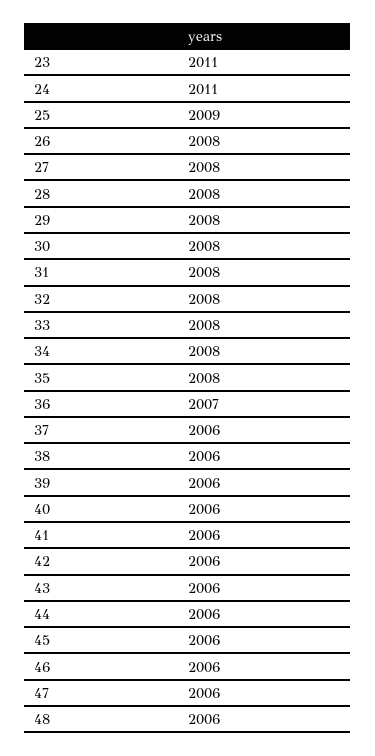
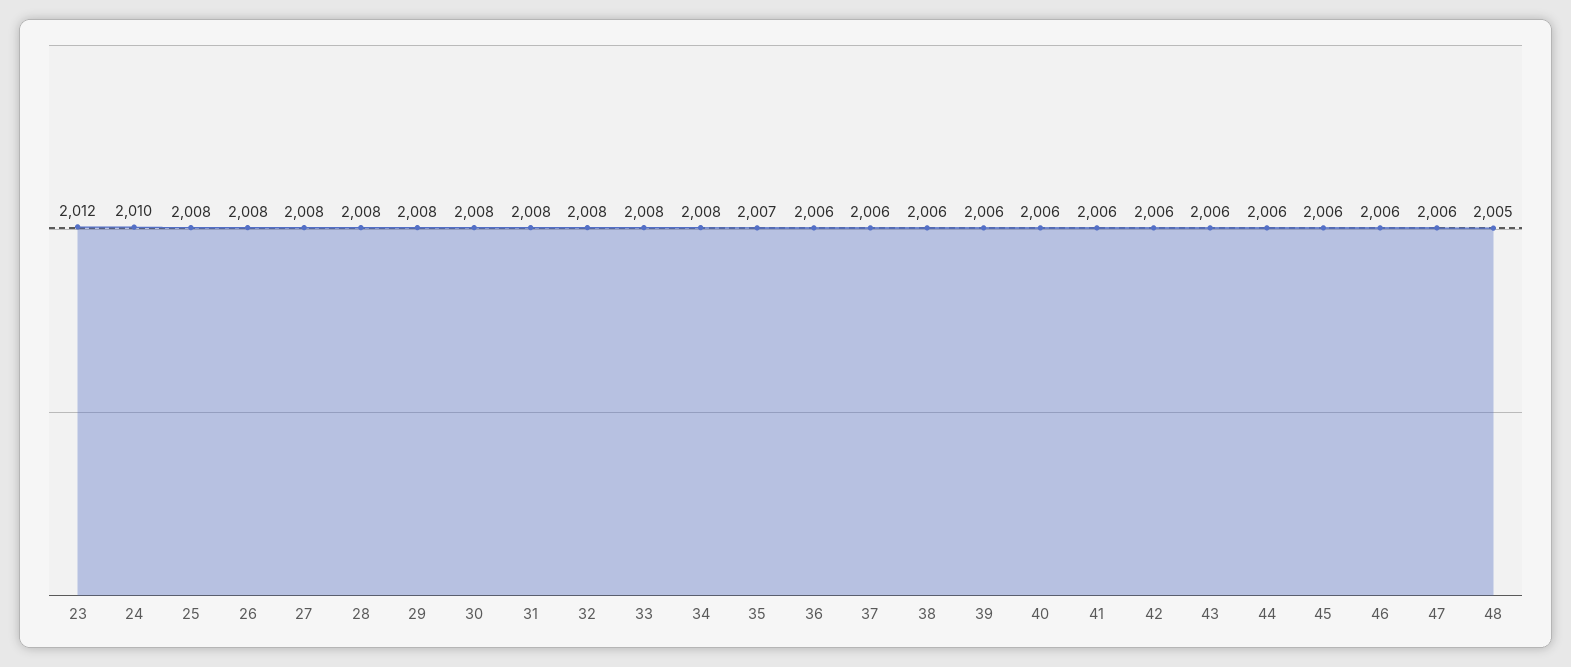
23: 2011 -> 2012
24: 2011 -> 2010
25: 2009 -> 2008
35: 2008 -> 2007
36: 2007 -> 2006
48: 2006 -> 2005

